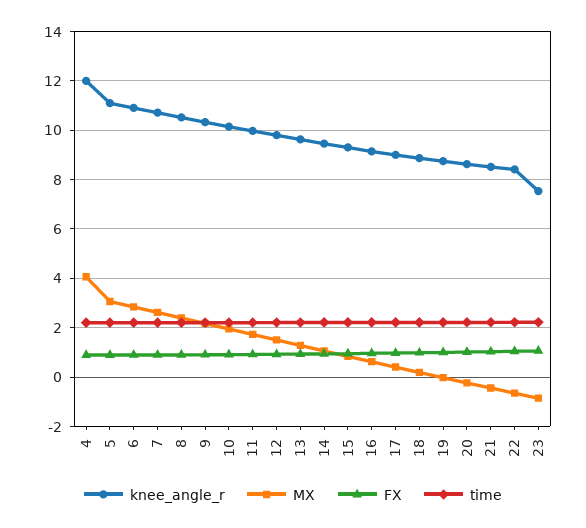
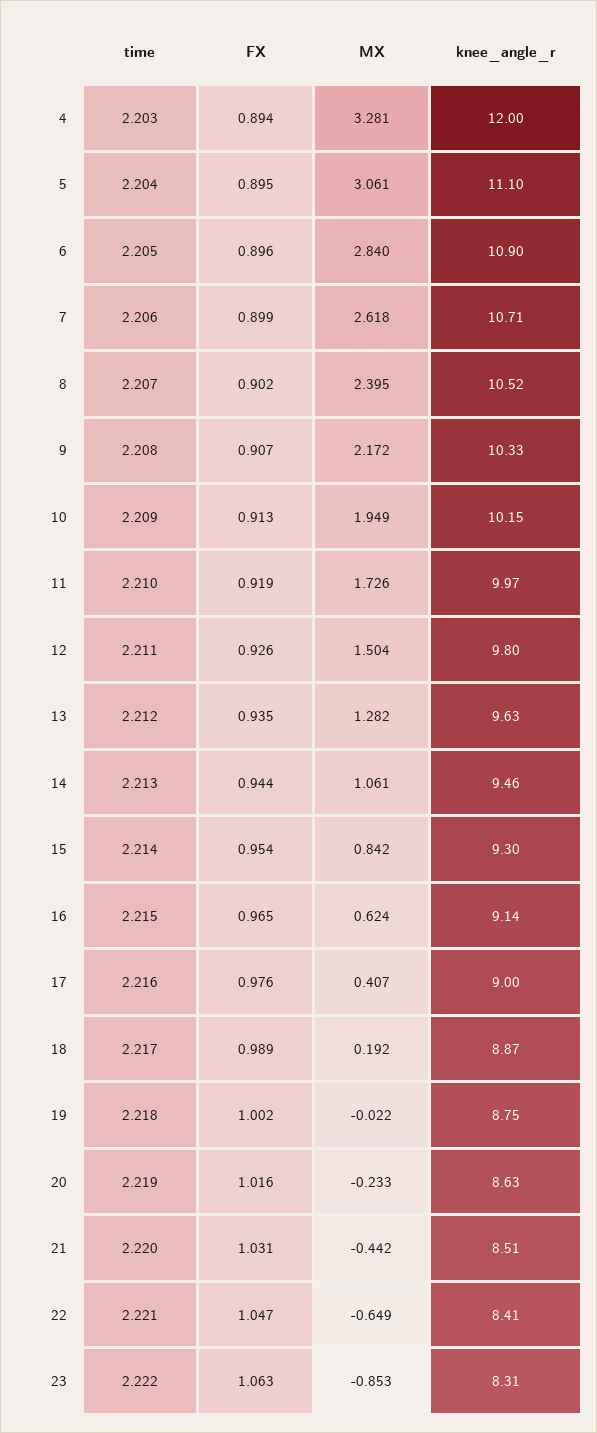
MX, 4: 4 -> 3.281
knee_angle_r, 23: 7.5 -> 8.31

